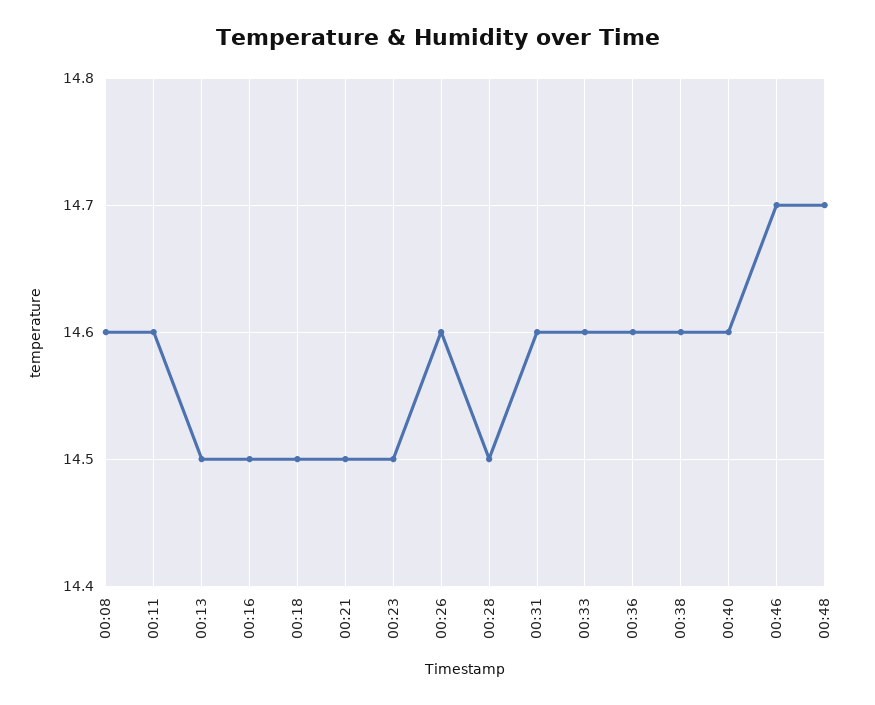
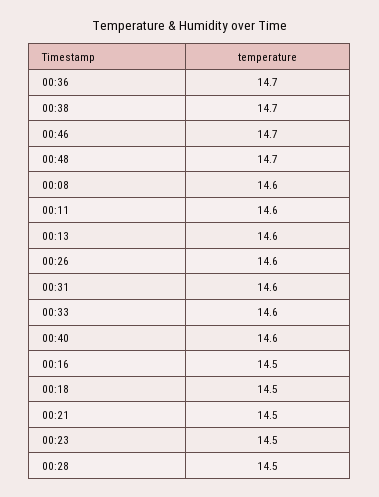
00:13: 14.5 -> 14.6
00:36: 14.6 -> 14.7
00:38: 14.6 -> 14.7

